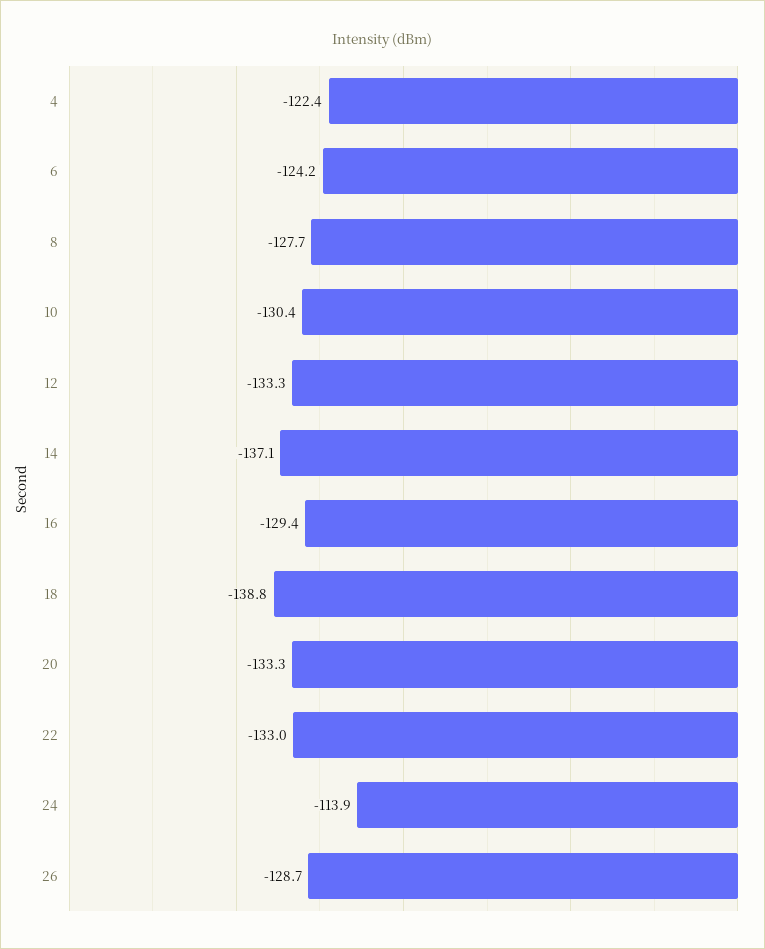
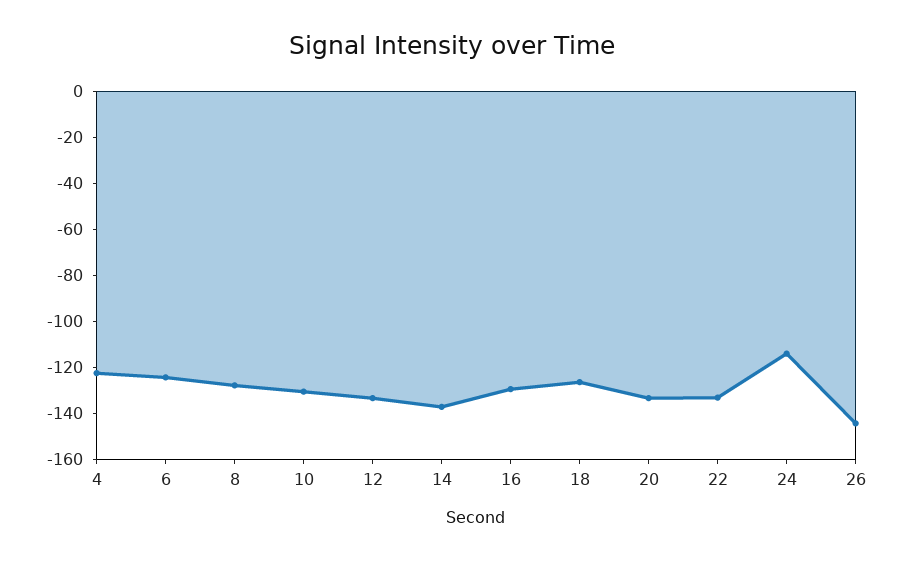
18: -138.8 -> -125
26: -128.7 -> -145

